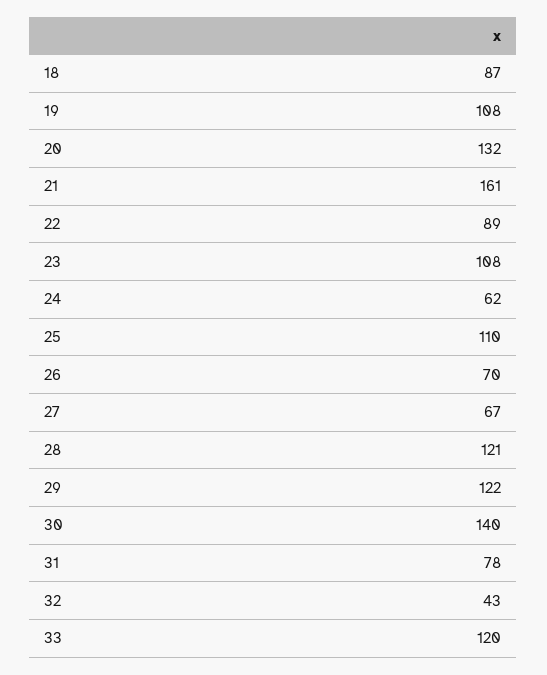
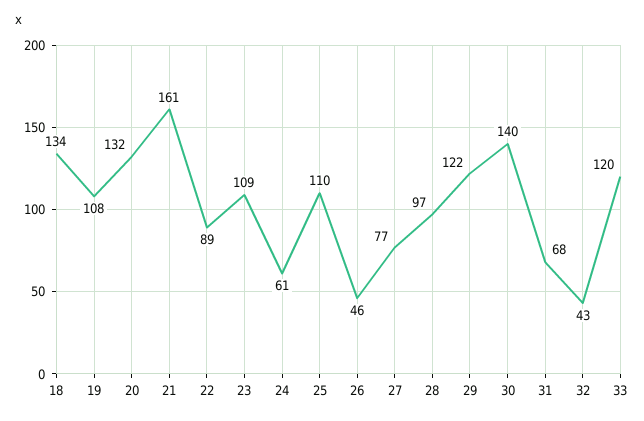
18: 87 -> 134
23: 108 -> 109
24: 62 -> 61
26: 70 -> 46
27: 67 -> 77
28: 121 -> 97
31: 78 -> 68

